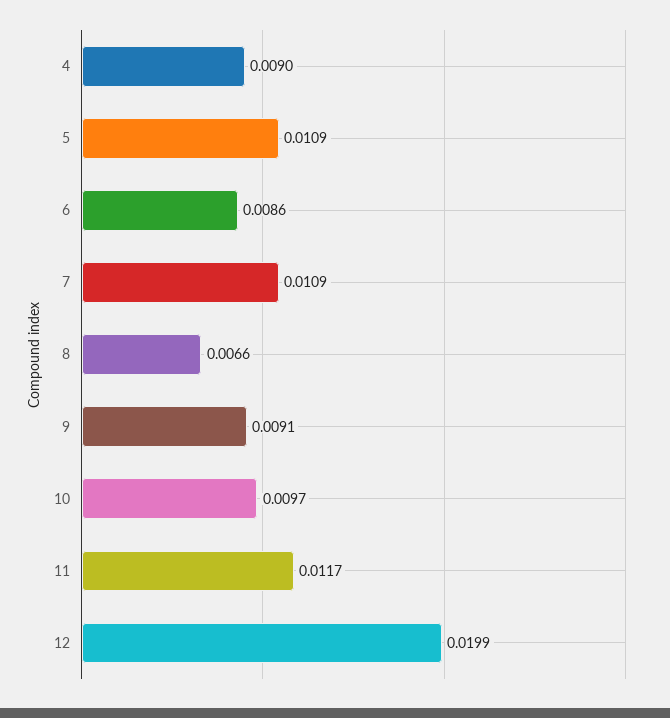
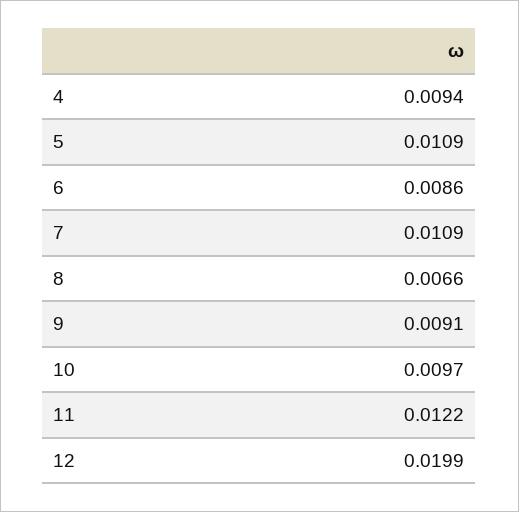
4: 0.009 -> 0.0094
11: 0.0117 -> 0.0122

